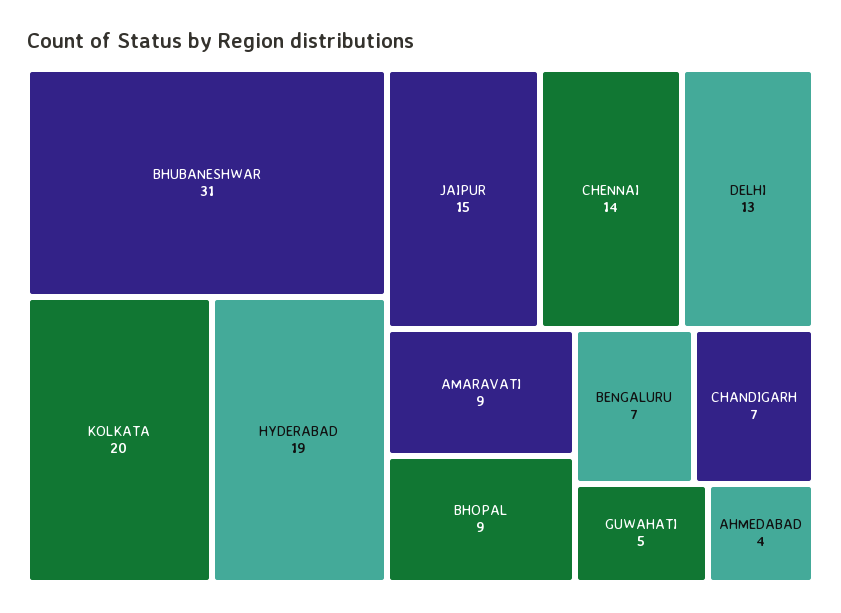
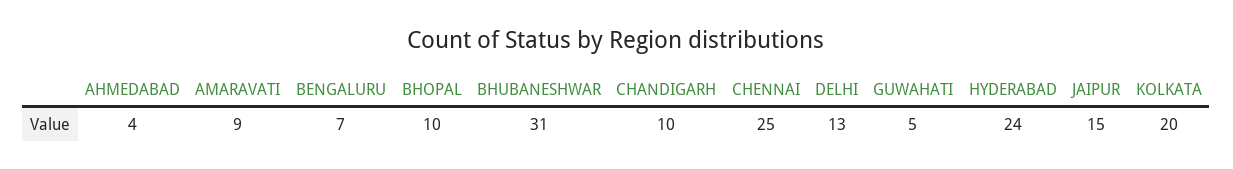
HYDERABAD: 19 -> 24
CHENNAI: 14 -> 25
BHOPAL: 9 -> 10
CHANDIGARH: 7 -> 10

